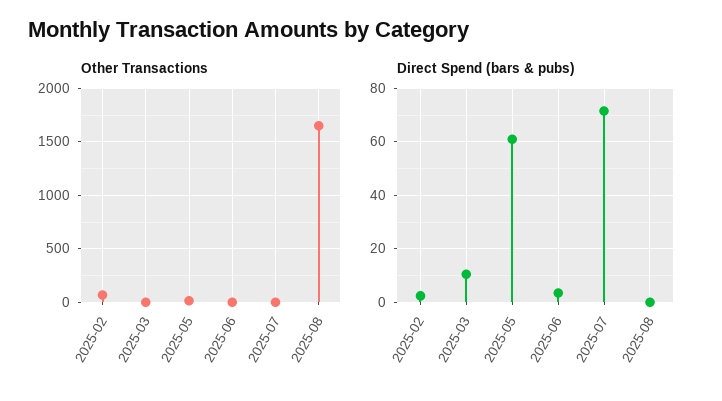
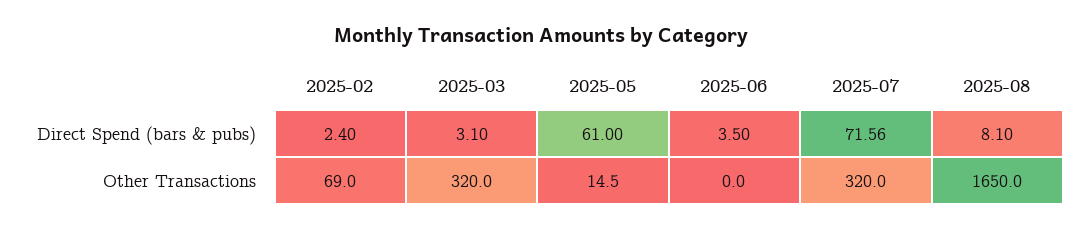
Other Transactions, 2025-03: 0 -> 320
Other Transactions, 2025-07: 0 -> 320
Direct Spend (bars & pubs), 2025-03: 10 -> 3.1
Direct Spend (bars & pubs), 2025-08: 0 -> 8.1

